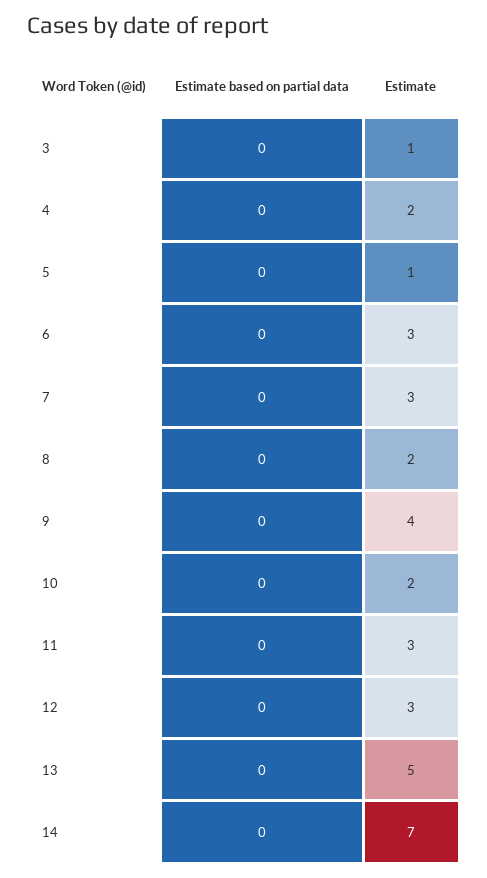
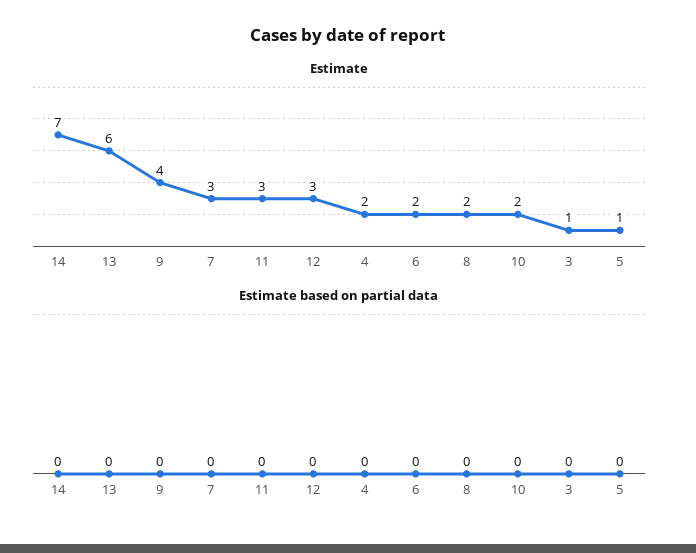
Estimate, 6: 3 -> 2
Estimate, 13: 5 -> 6

